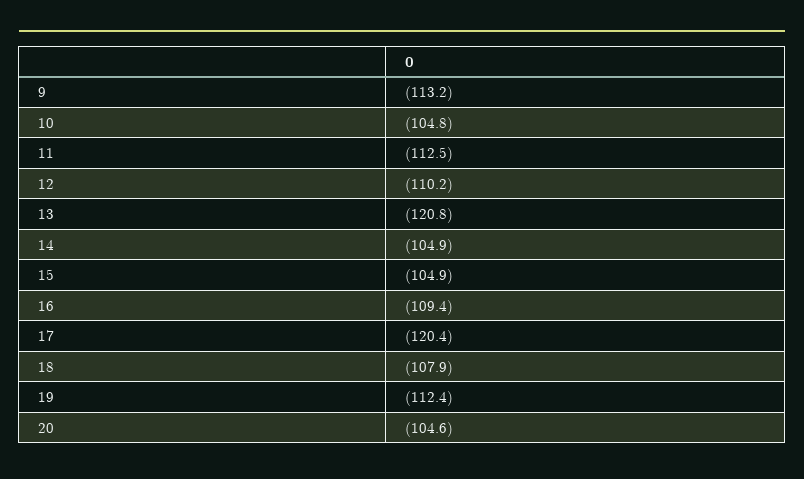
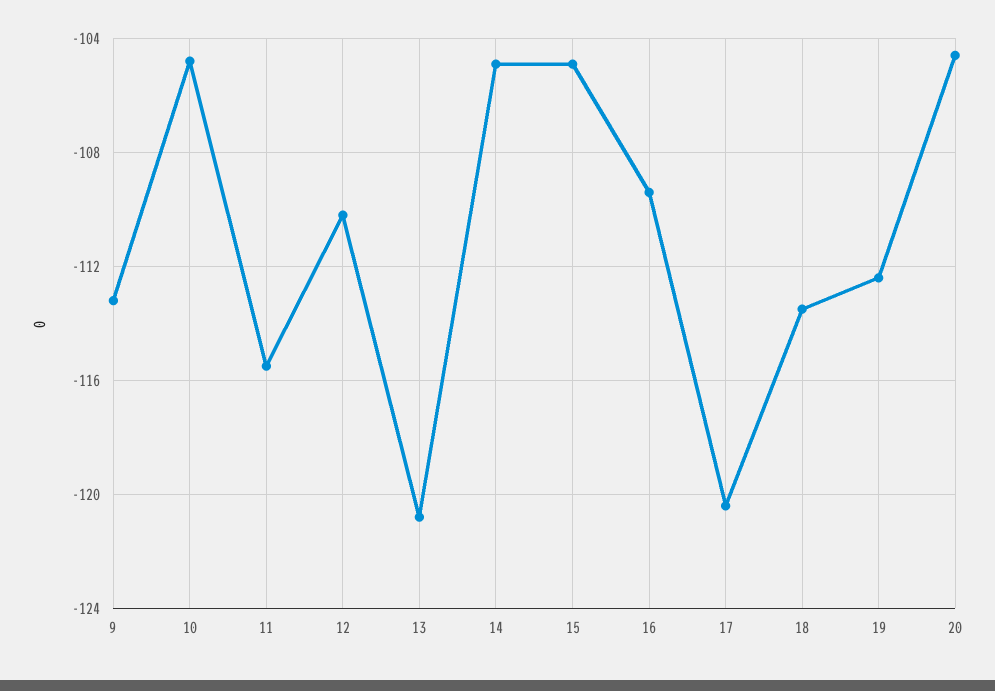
11: -112.5 -> -115.5
18: -107.9 -> -113.5

